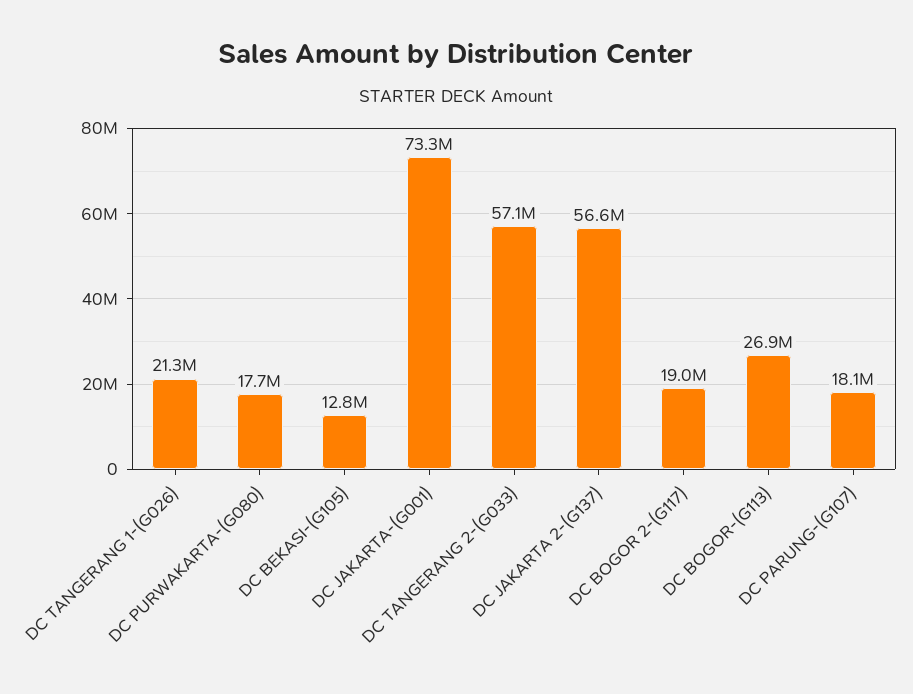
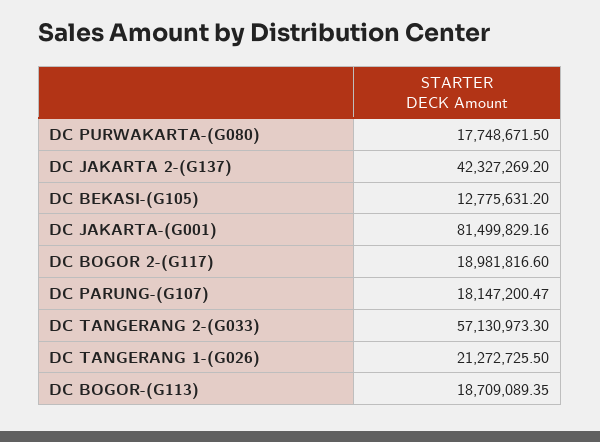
DC JAKARTA-(G001): 73300000 -> 81499829.16
DC JAKARTA 2-(G137): 56600000 -> 42327269.2
DC BOGOR-(G113): 26900000 -> 18709089.35

